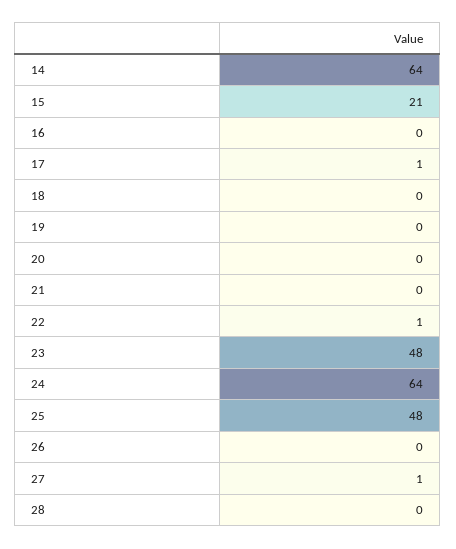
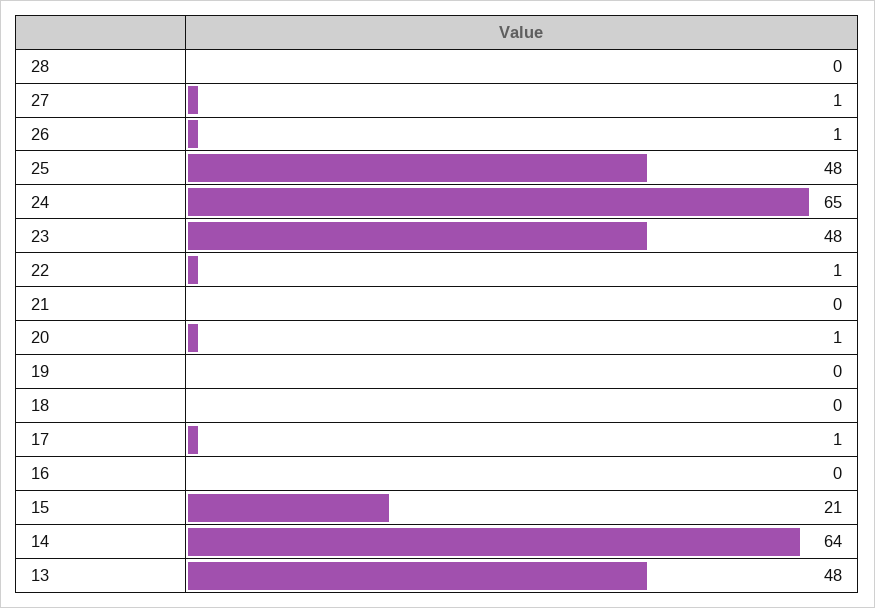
20: 0 -> 1
24: 64 -> 65
26: 0 -> 1
13: none -> 48

